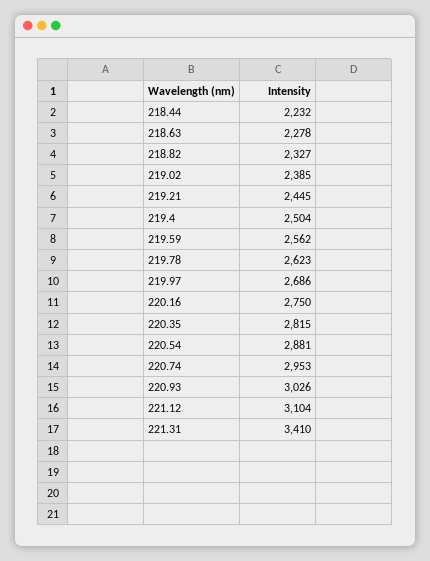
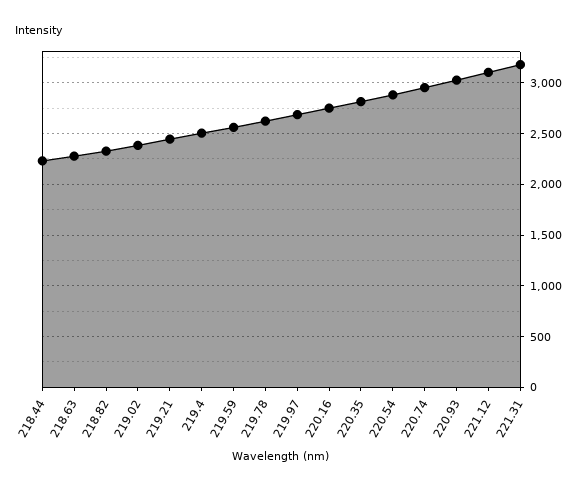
221.31: 3410 -> 3200

